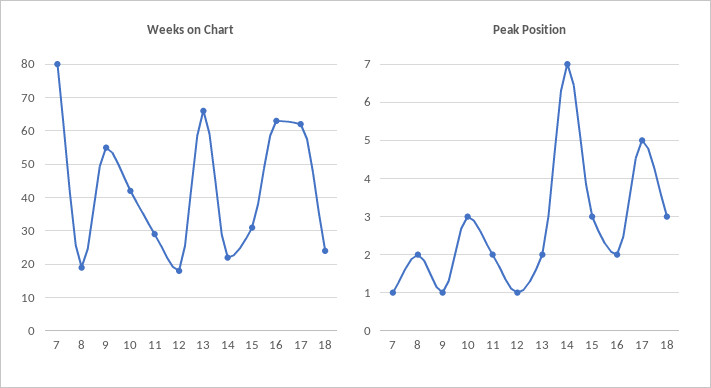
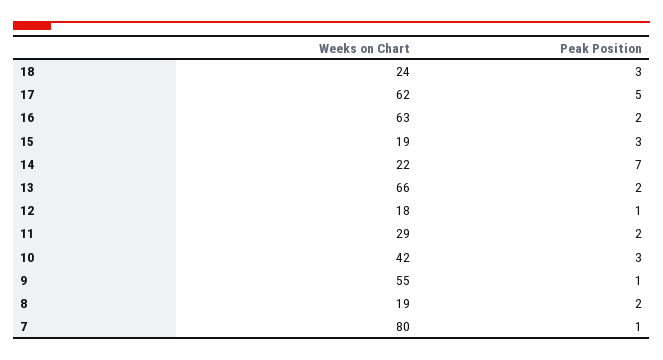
Weeks on Chart, 15: 30 -> 19

